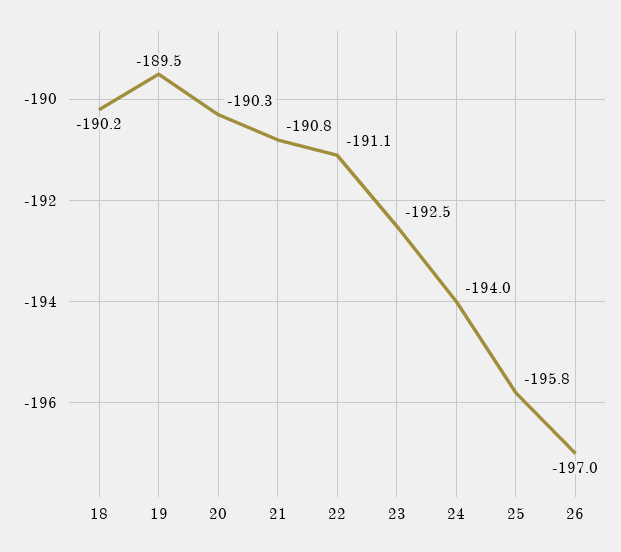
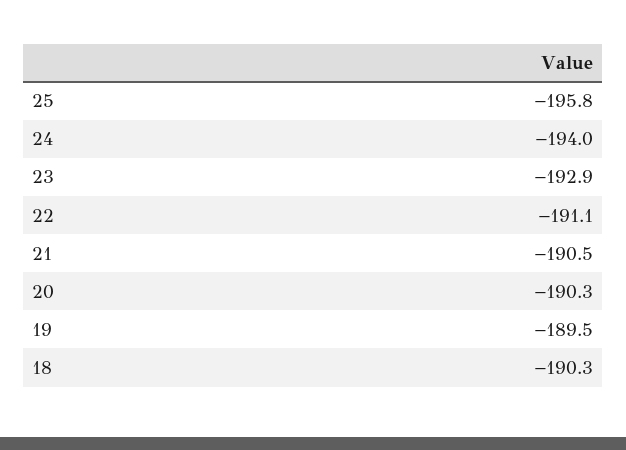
18: -190.2 -> -190.3
21: -190.8 -> -190.5
23: -192.5 -> -192.9
26: -197 -> none

